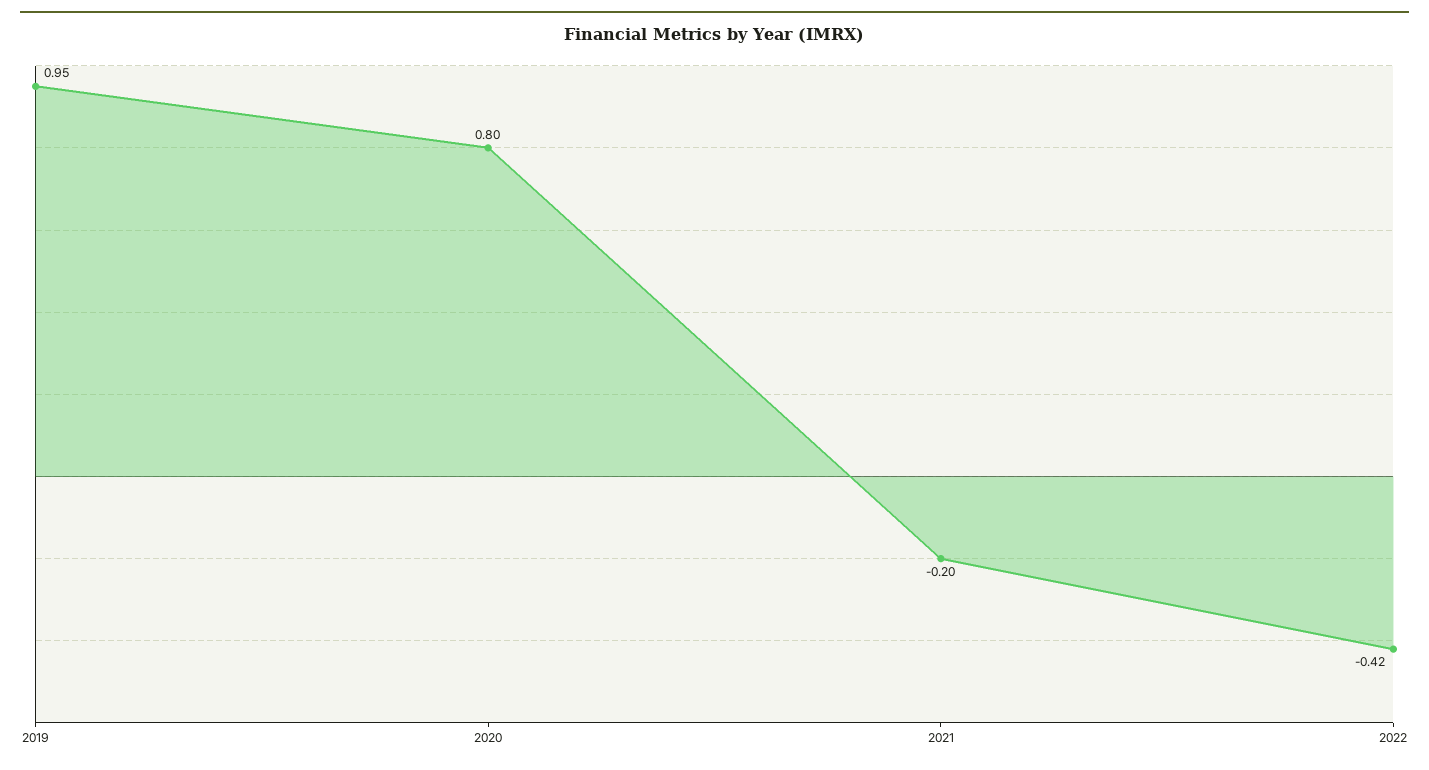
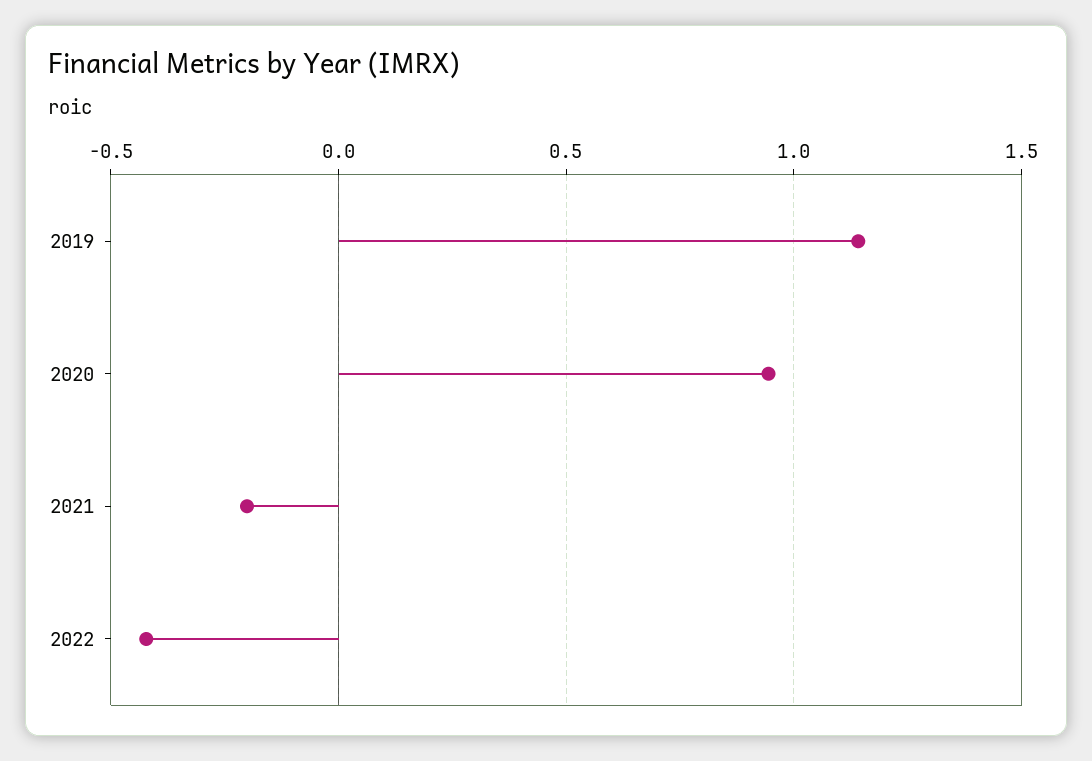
2019: 0.95 -> 1.15
2020: 0.8 -> 0.95

